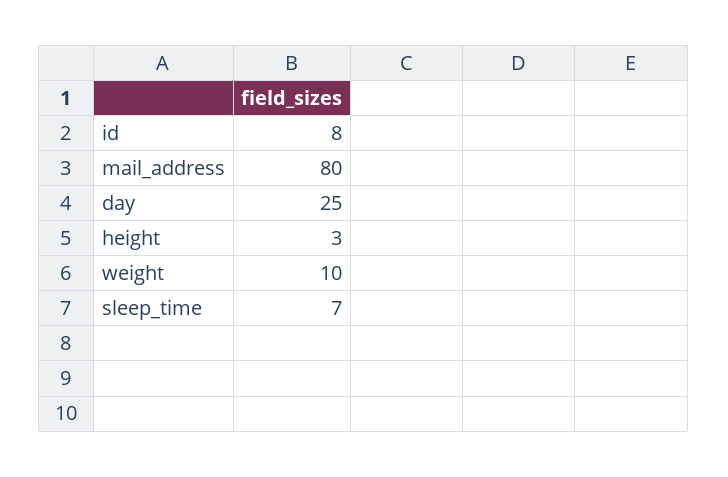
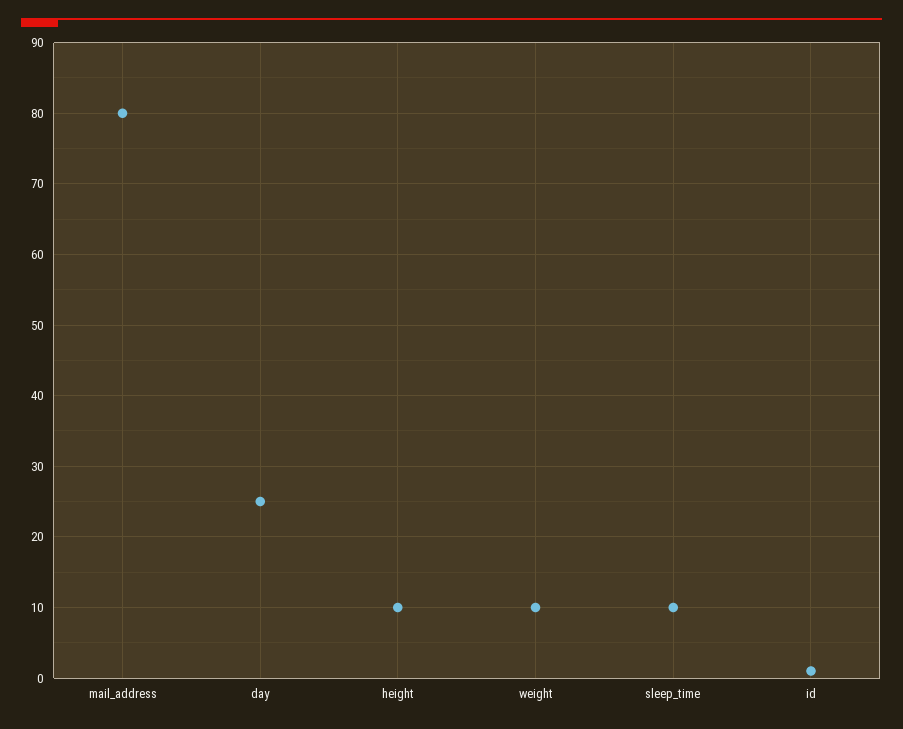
id: 8 -> 1
height: 3 -> 10
sleep_time: 7 -> 10

